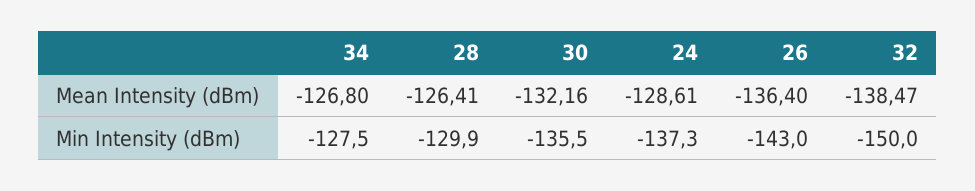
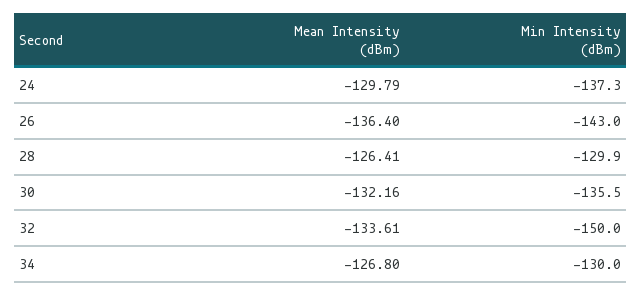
24, Mean Intensity (dBm): -128.61 -> -129.79
32, Mean Intensity (dBm): -138.47 -> -133.61
34, Min Intensity (dBm): -127.5 -> -130

